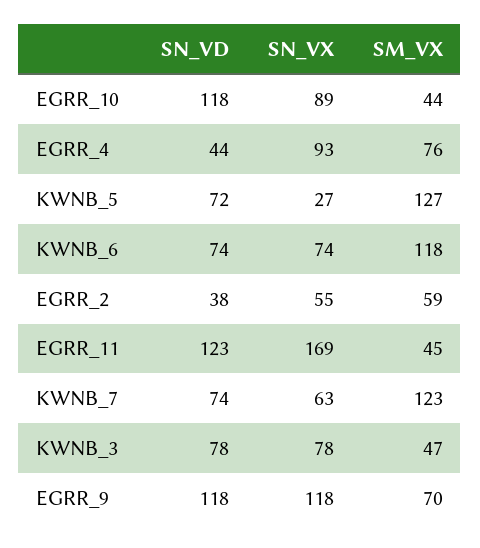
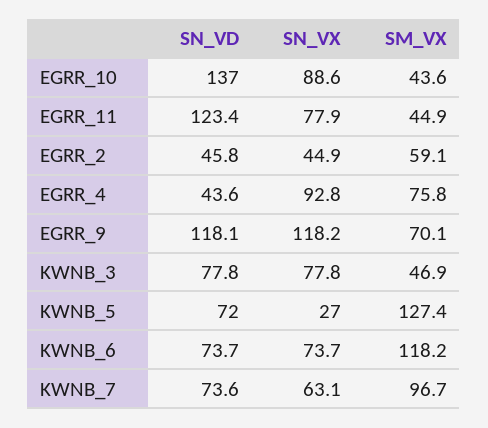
SN_VD, EGRR_10: 118 -> 137
SN_VD, EGRR_2: 38 -> 45.8
SN_VX, EGRR_2: 55 -> 44.9
SN_VX, EGRR_11: 169 -> 77.9
SM_VX, KWNB_7: 123 -> 96.7

